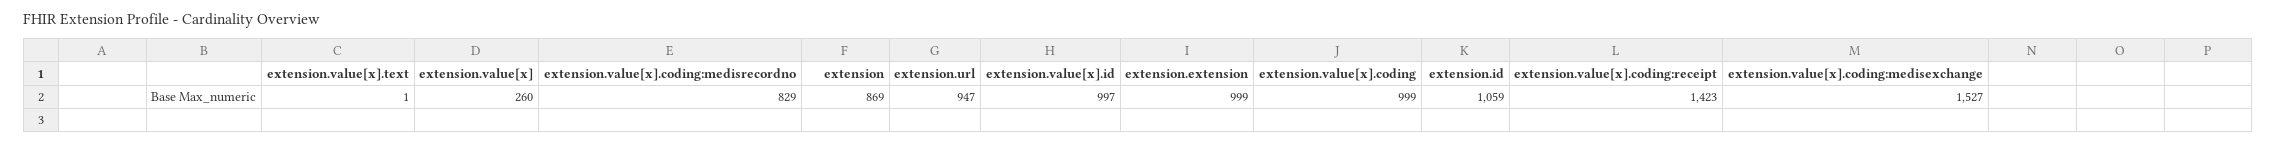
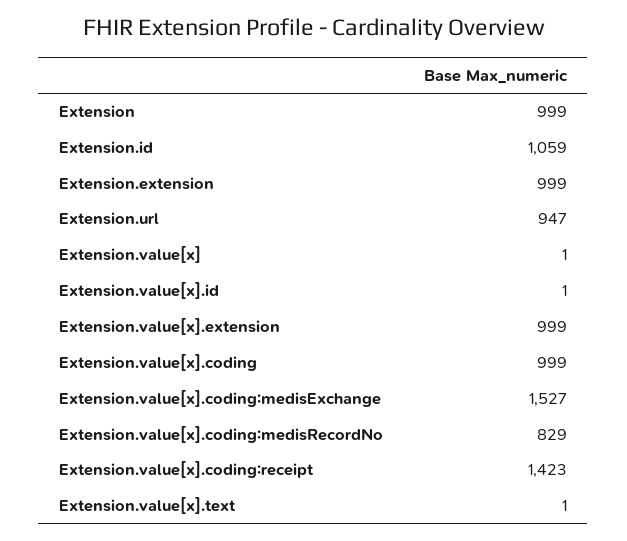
extension.value[x]: 260 -> 1
extension: 869 -> 999
extension.value[x].id: 997 -> 1
Extension.value[x].extension: none -> 999

